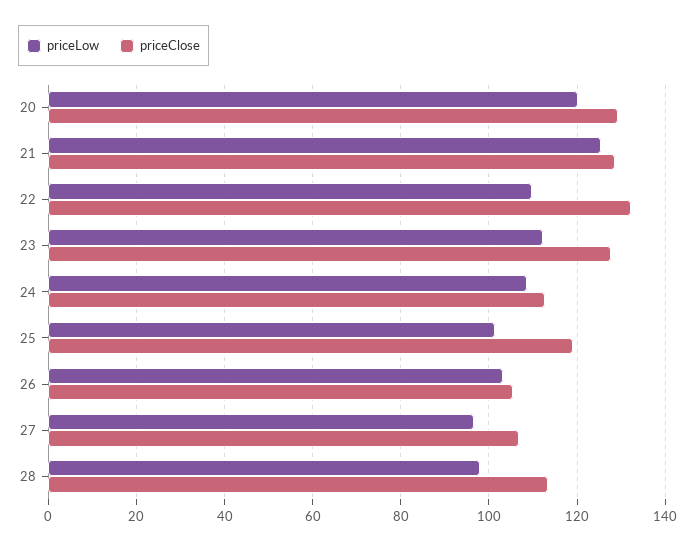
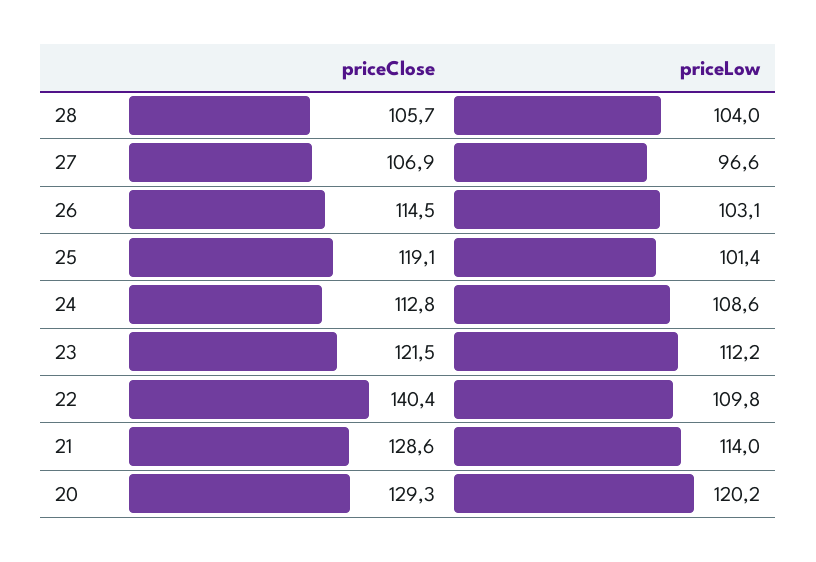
priceLow, 21: 126 -> 114
priceClose, 22: 132 -> 140.4
priceClose, 23: 128 -> 121.5
priceClose, 26: 106 -> 114.5
priceLow, 28: 98 -> 104
priceClose, 28: 114 -> 105.7

